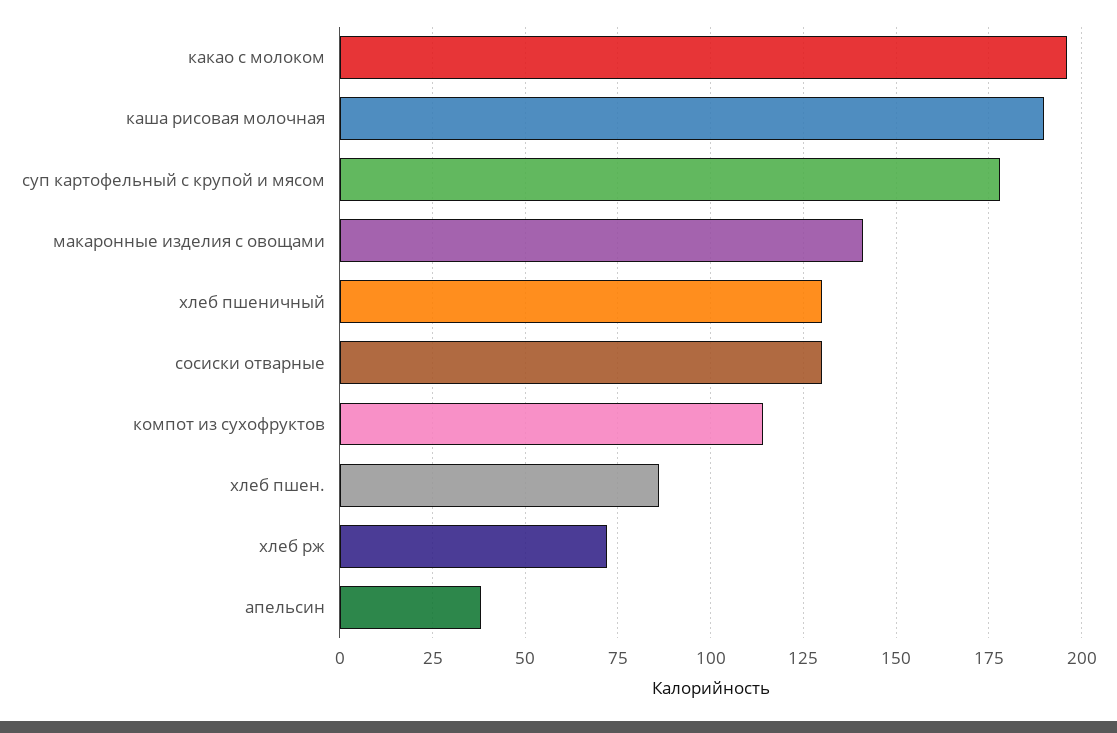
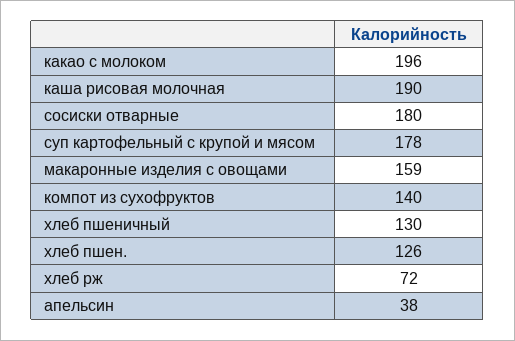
макаронные изделия с овощами: 140 -> 159
сосиски отварные: 130 -> 180
компот из сухофруктов: 115 -> 140
хлеб пшен.: 85 -> 126

